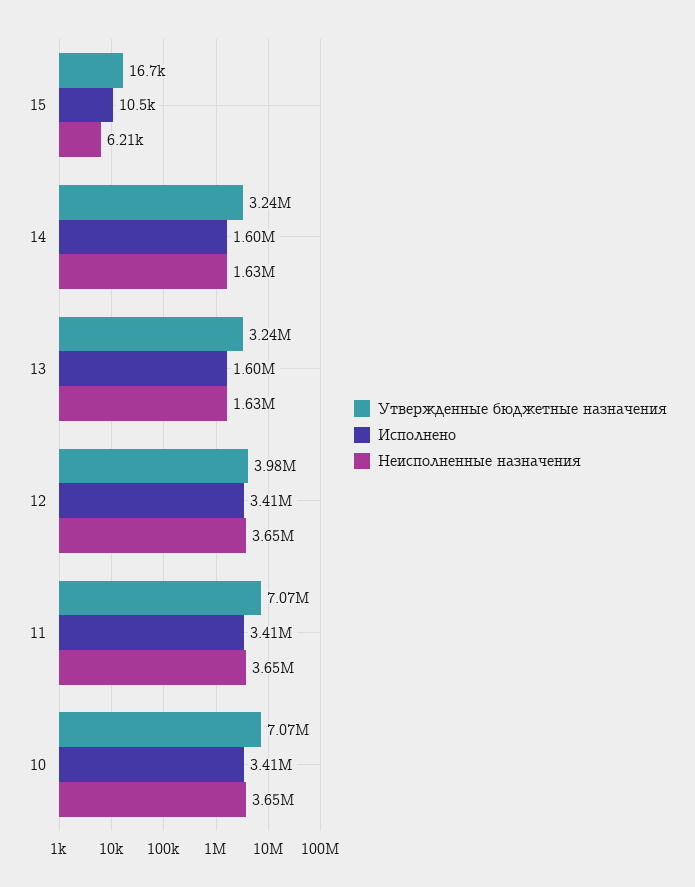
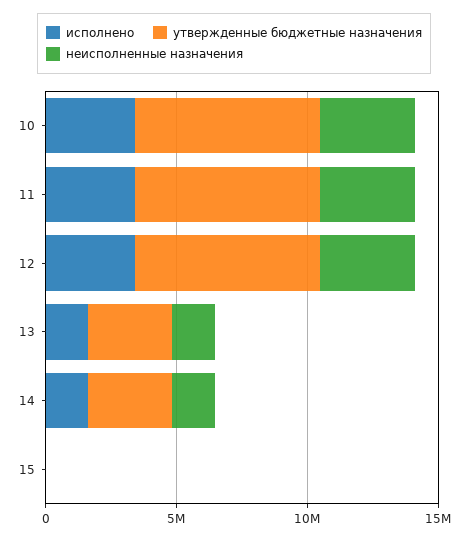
Утвержденные бюджетные назначения, 12: 3980000 -> 7000000

